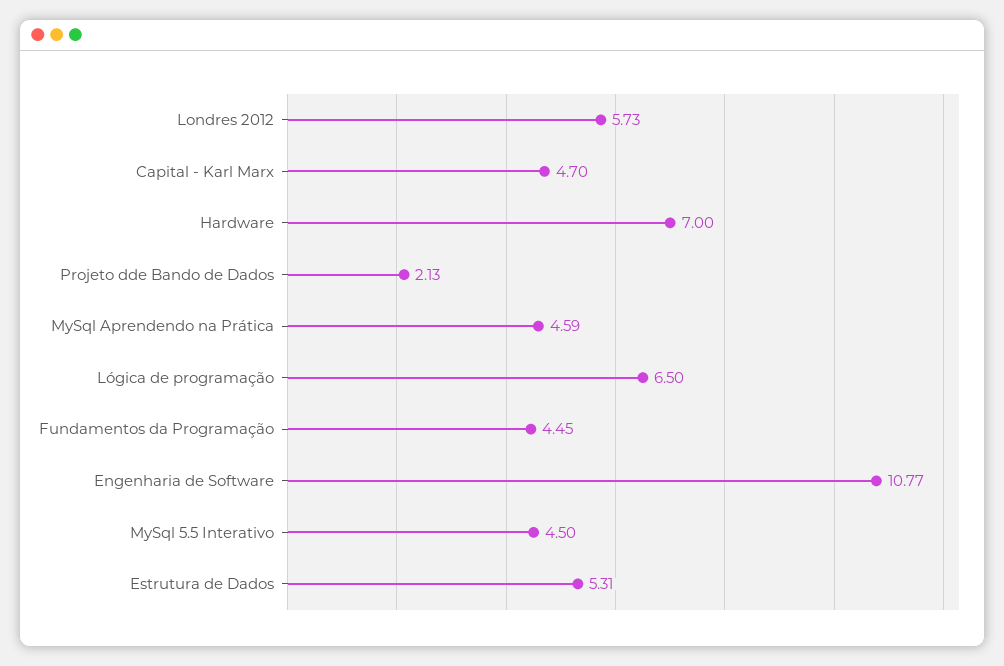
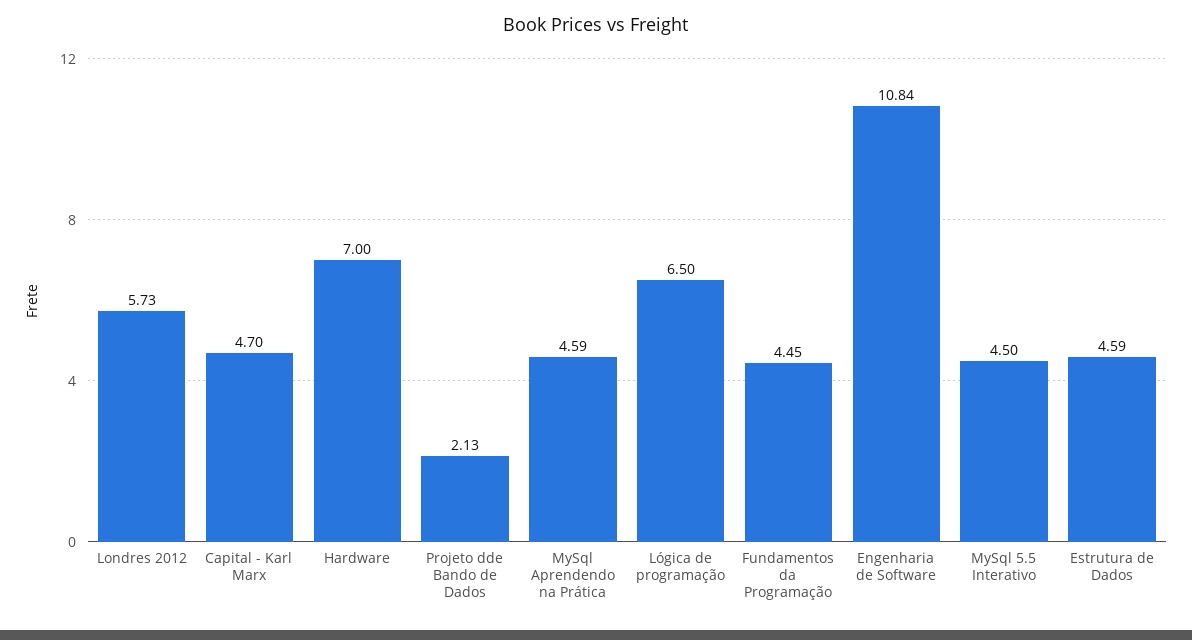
Engenharia de Software: 10.77 -> 10.84
Estrutura de Dados: 5.31 -> 4.59

